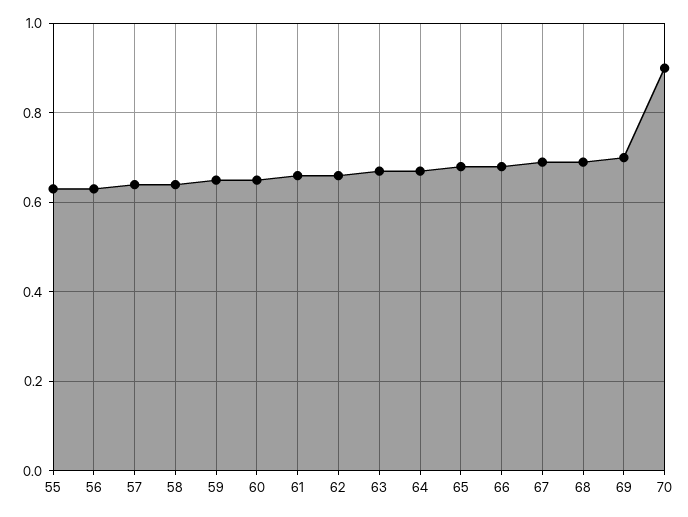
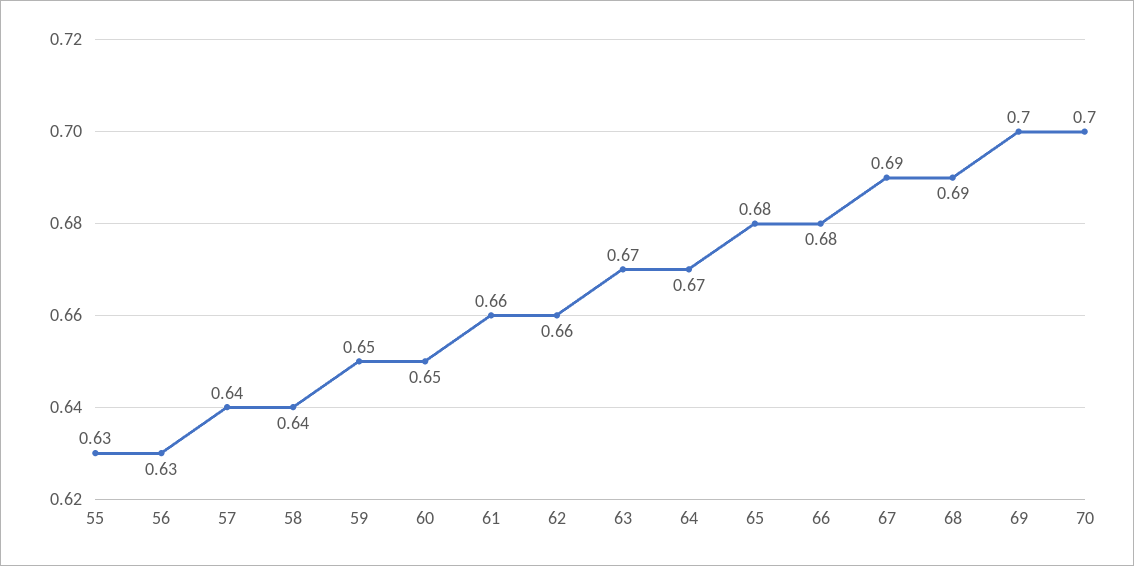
70: 0.9 -> 0.7

